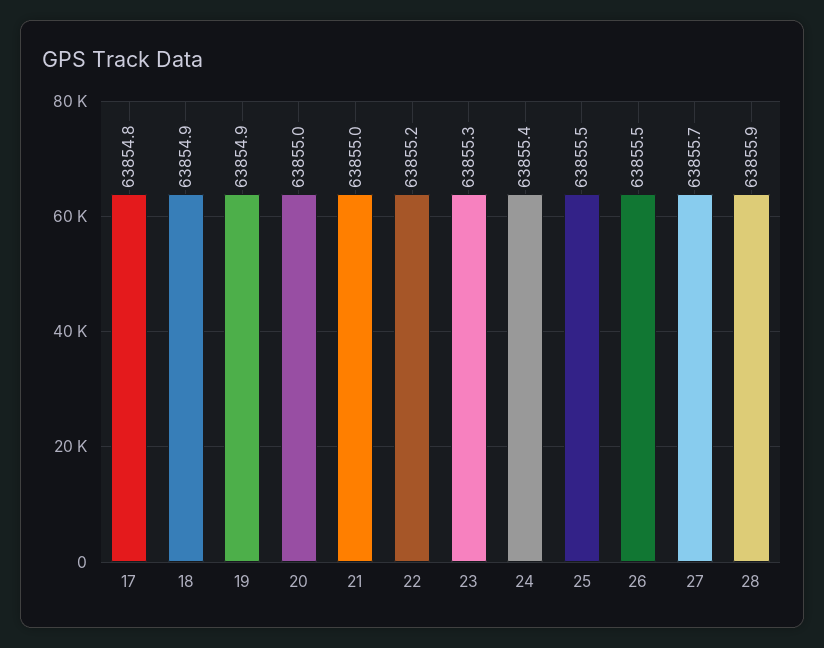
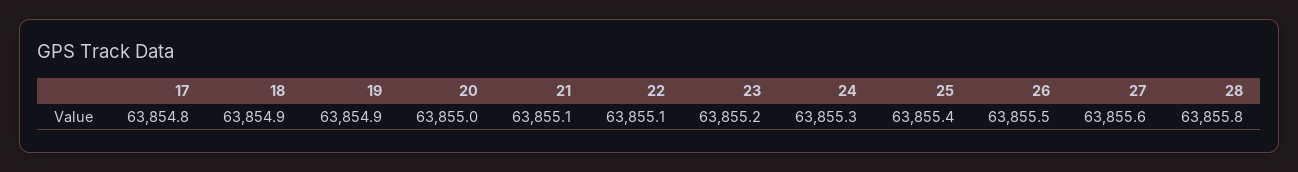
21: 63855 -> 63855.1
22: 63855.2 -> 63855.1
23: 63855.3 -> 63855.2
24: 63855.4 -> 63855.3
25: 63855.5 -> 63855.4
27: 63855.7 -> 63855.6
28: 63855.9 -> 63855.8

